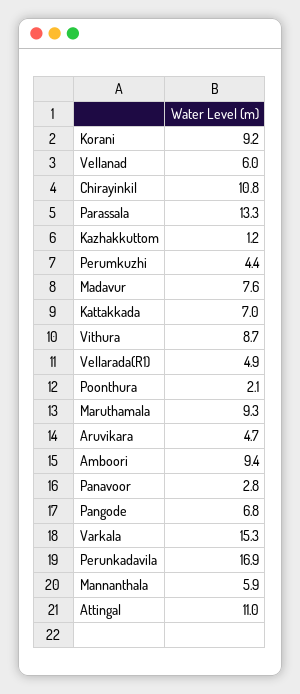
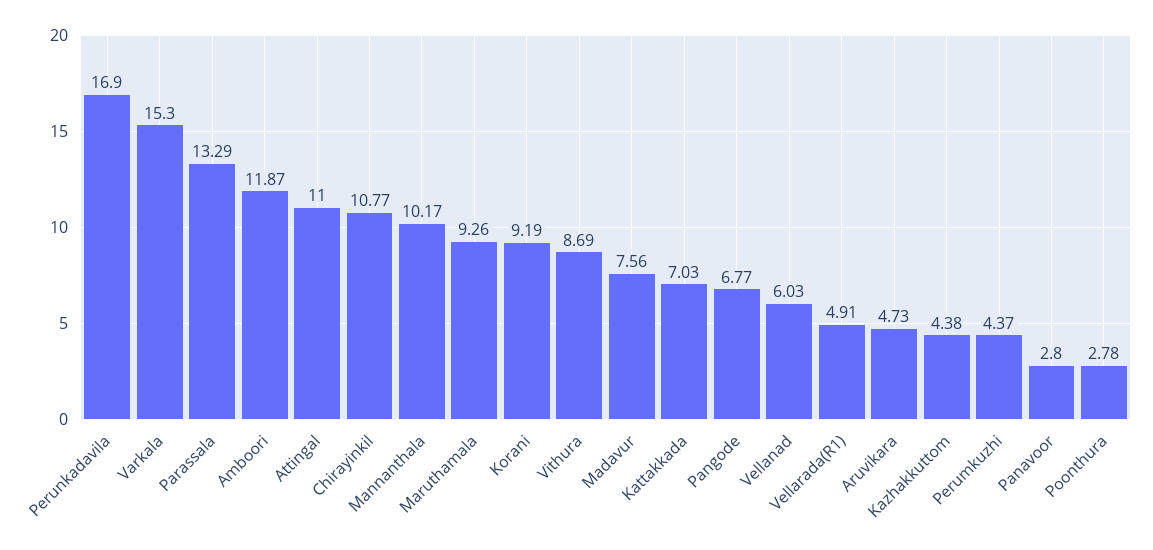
Kazhakkuttom: 1.2 -> 4.38
Poonthura: 2.1 -> 2.78
Amboori: 9.4 -> 11.87
Mannanthala: 5.9 -> 10.17

